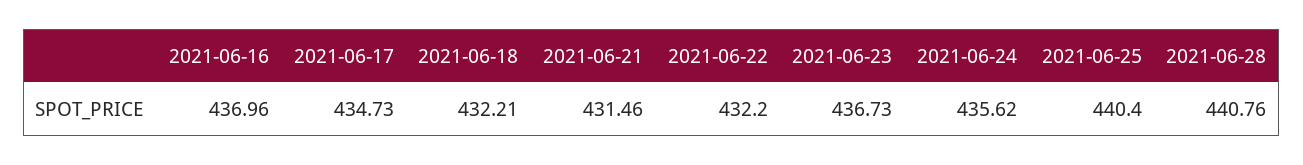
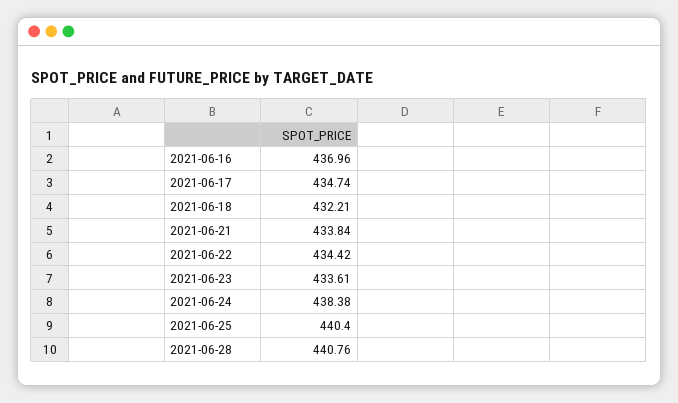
2021-06-17: 434.73 -> 434.74
2021-06-21: 431.46 -> 433.84
2021-06-22: 432.2 -> 434.42
2021-06-23: 436.73 -> 433.61
2021-06-24: 435.62 -> 438.38

